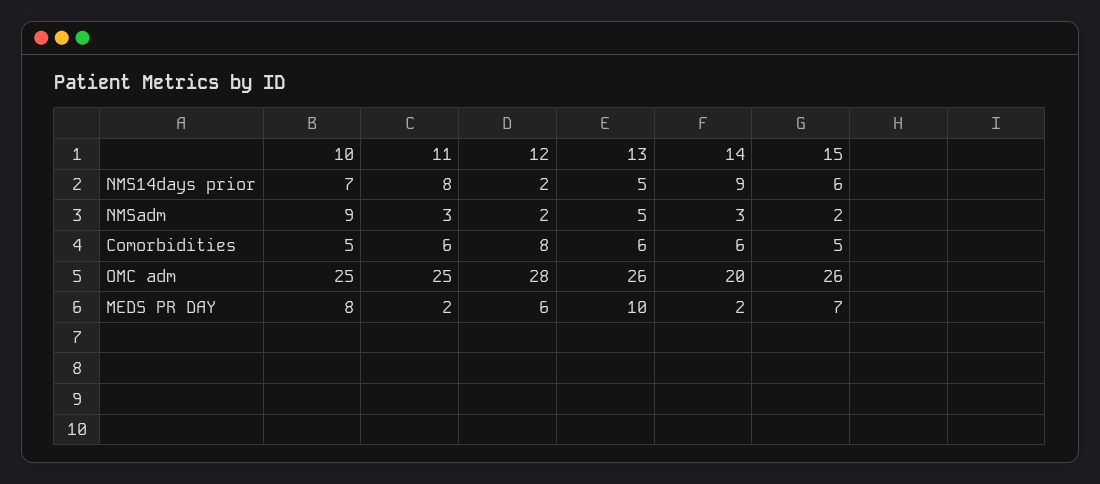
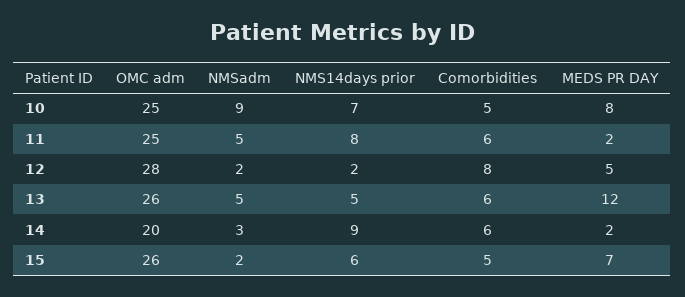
11, NMSadm: 3 -> 5
12, MEDS PR DAY: 6 -> 5
13, MEDS PR DAY: 10 -> 12

